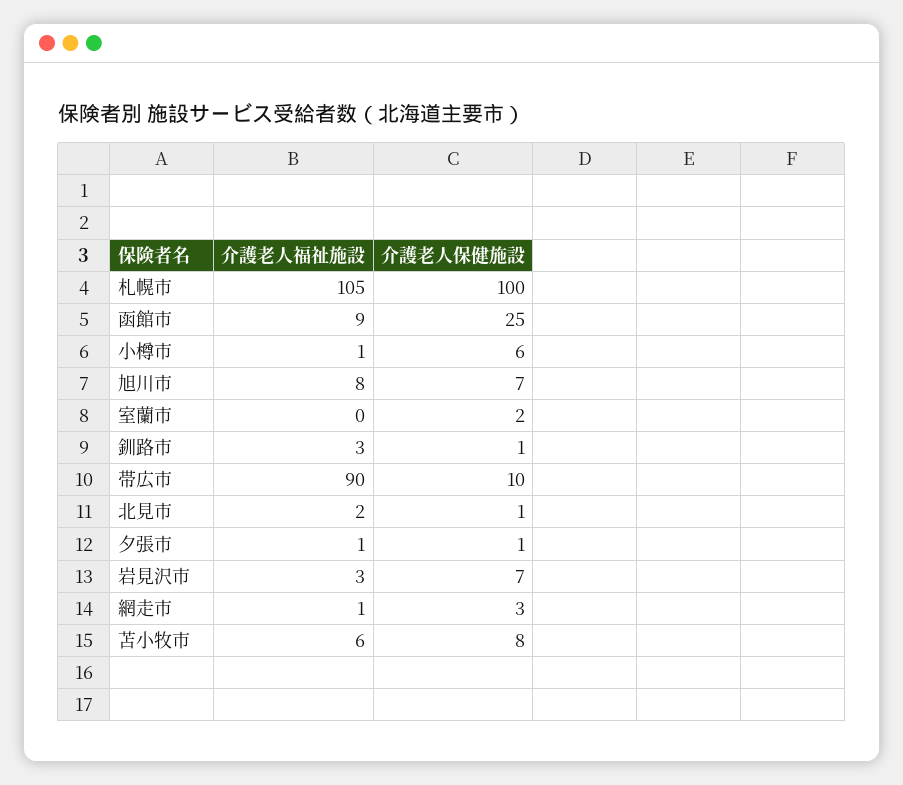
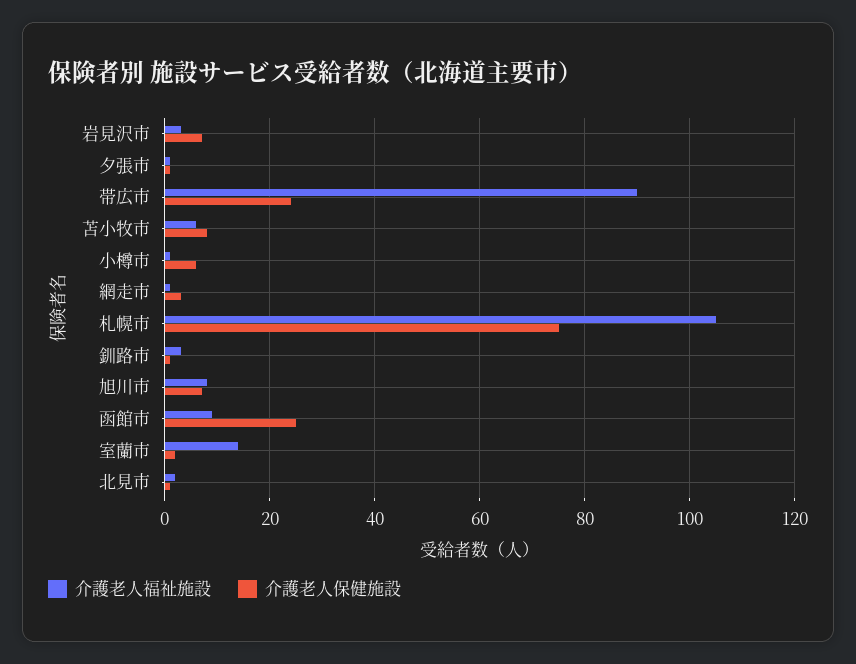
介護老人保健施設, 札幌市: 100 -> 75
介護老人福祉施設, 室蘭市: 0 -> 15
介護老人保健施設, 帯広市: 10 -> 25

